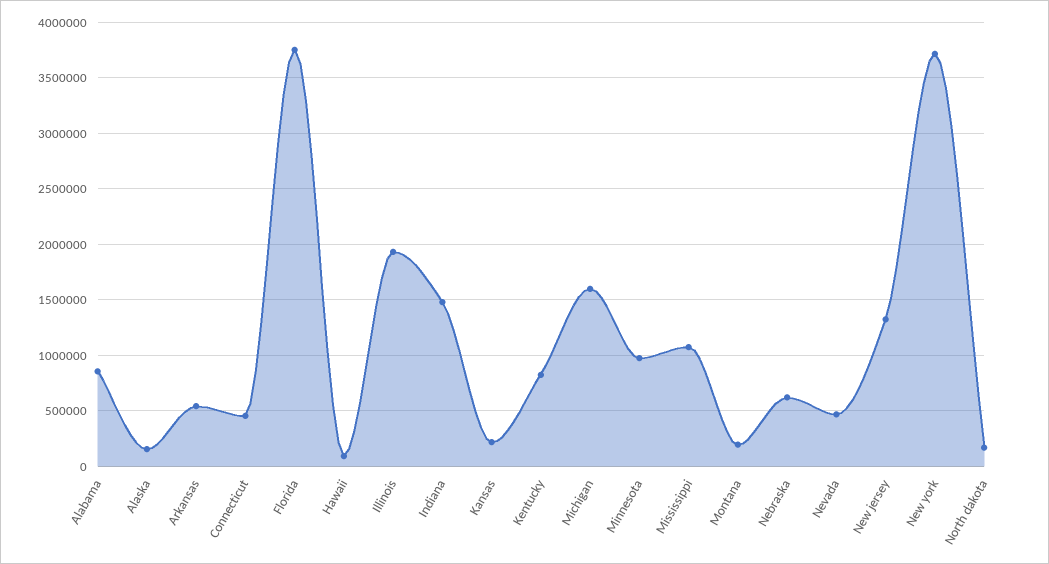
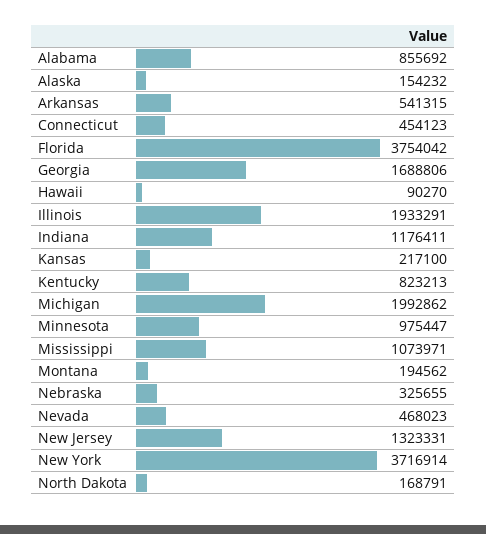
Indiana: 1500000 -> 1176411
Michigan: 1600000 -> 1992862
Nebraska: 600000 -> 325655
Georgia: none -> 1688806

